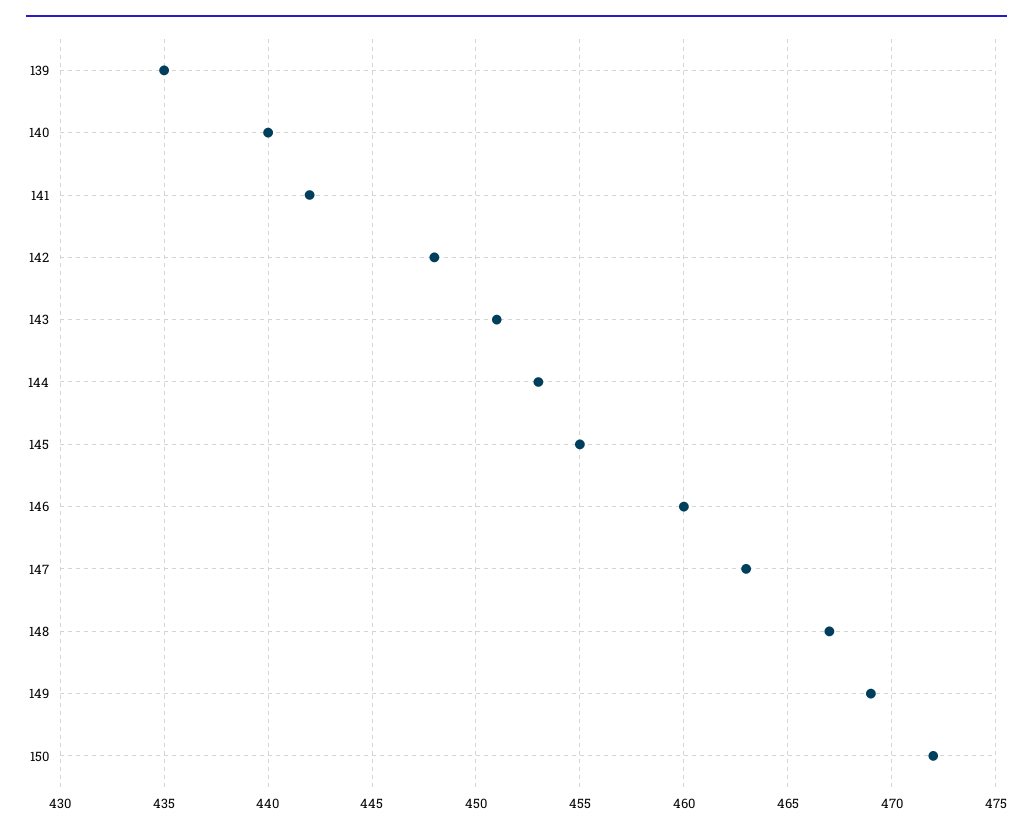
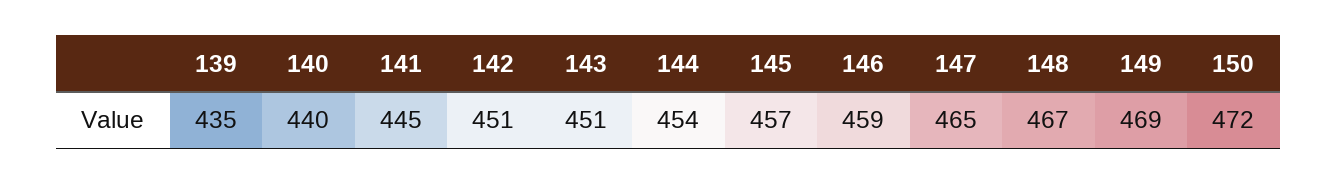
141: 442 -> 445
142: 448 -> 451
144: 453 -> 454
145: 455 -> 457
146: 460 -> 459
147: 463 -> 465

